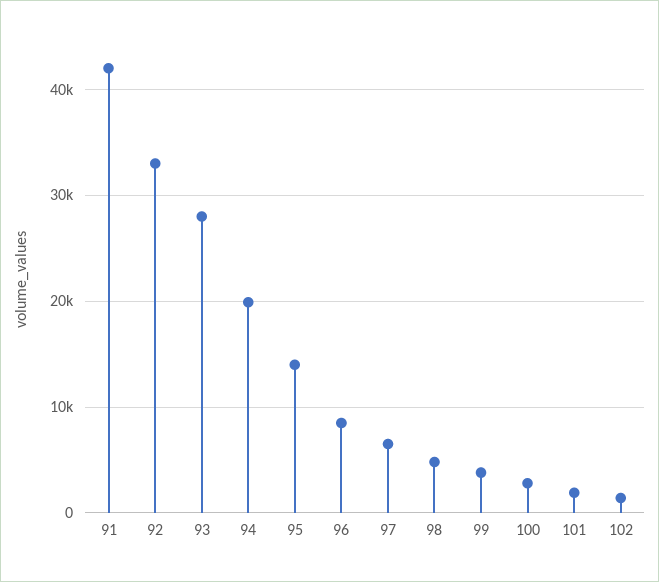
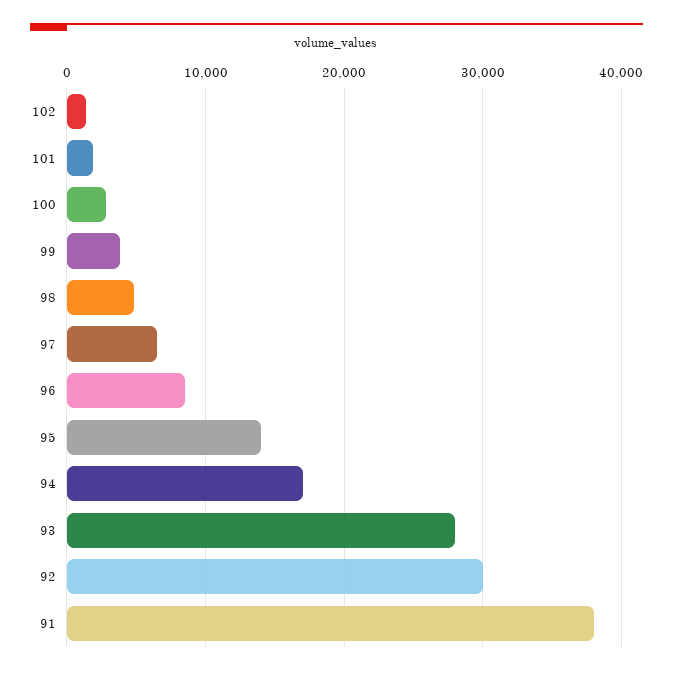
91: 42000 -> 38000
92: 33000 -> 30000
94: 20000 -> 17000

